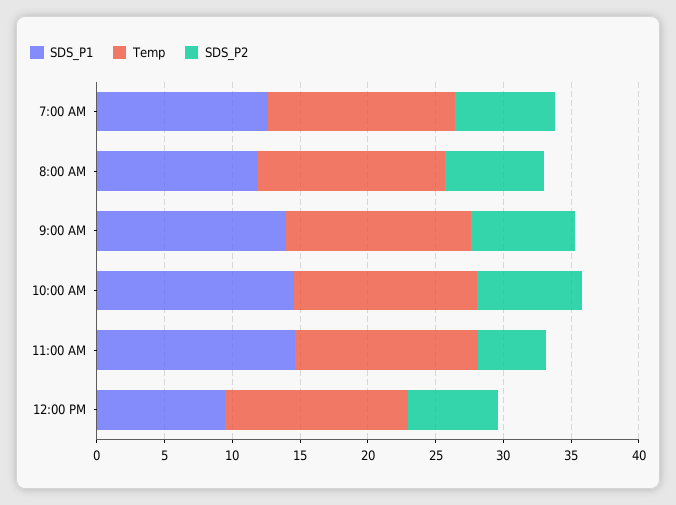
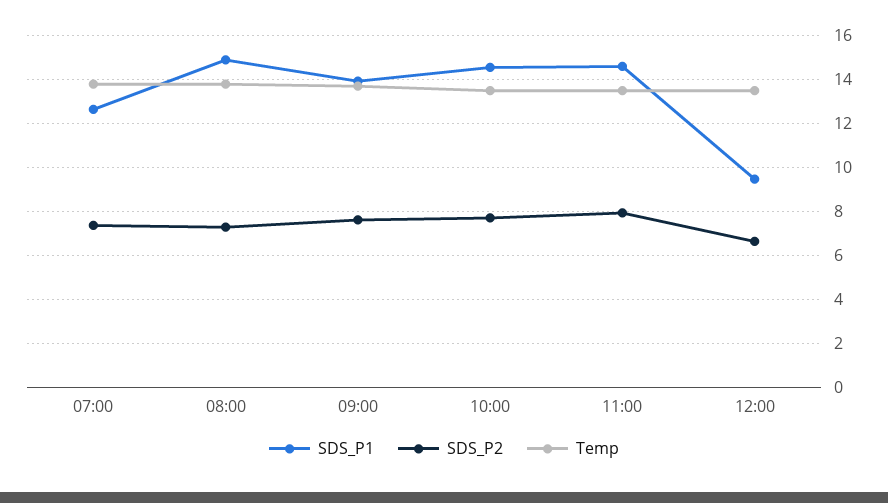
SDS_P1, 8:00 AM: 12 -> 15
SDS_P2, 11:00 AM: 5 -> 8

